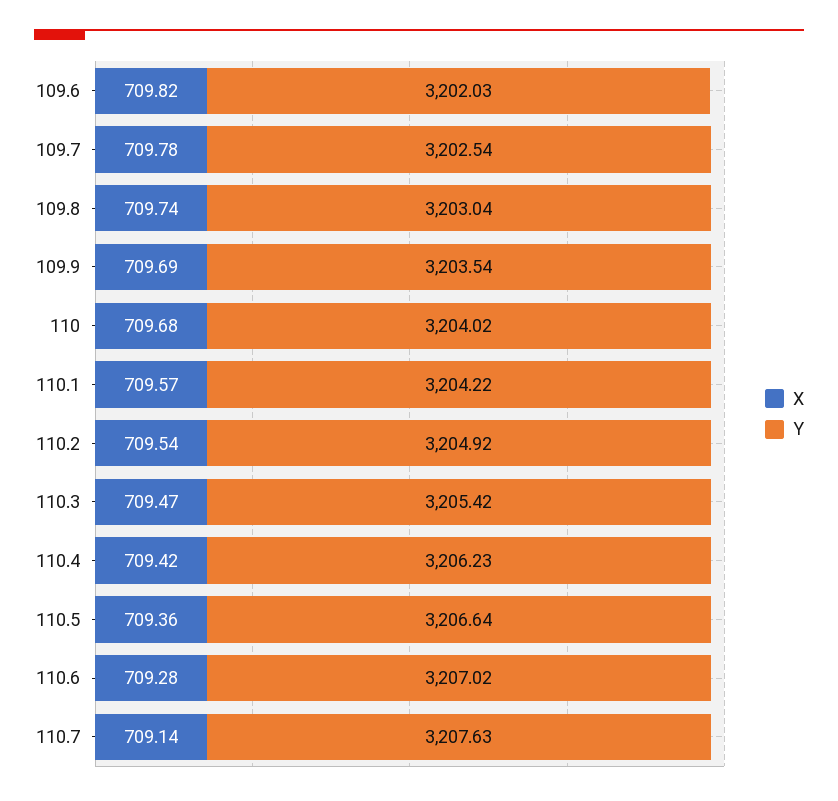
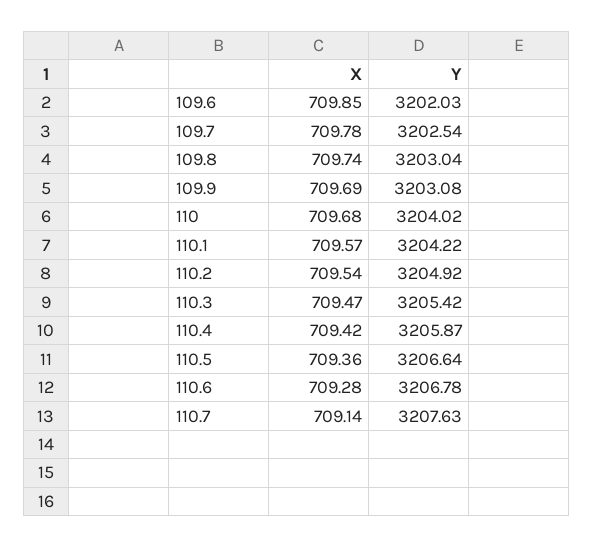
X, 109.6: 709.82 -> 709.85
Y, 109.9: 3203.54 -> 3203.08
Y, 110.4: 3206.23 -> 3205.87
Y, 110.6: 3207.02 -> 3206.78

